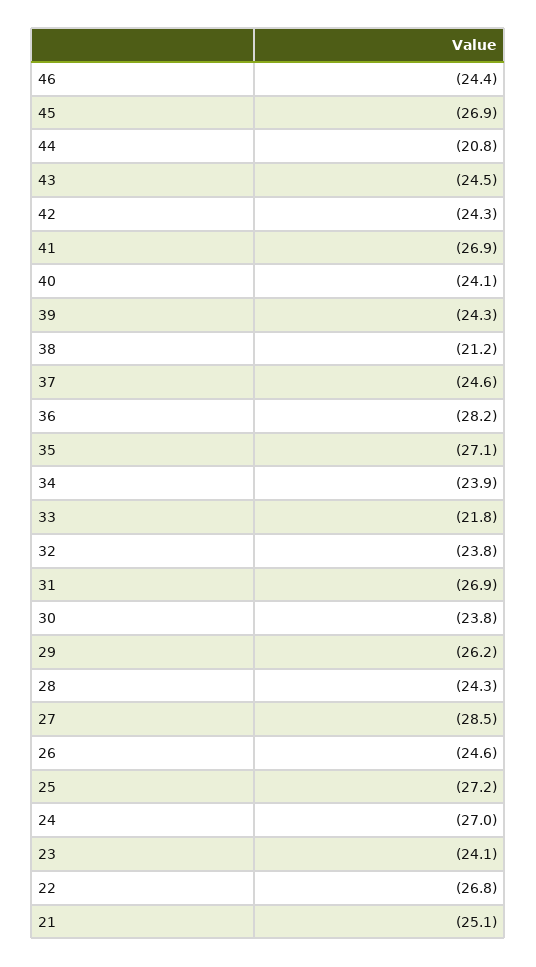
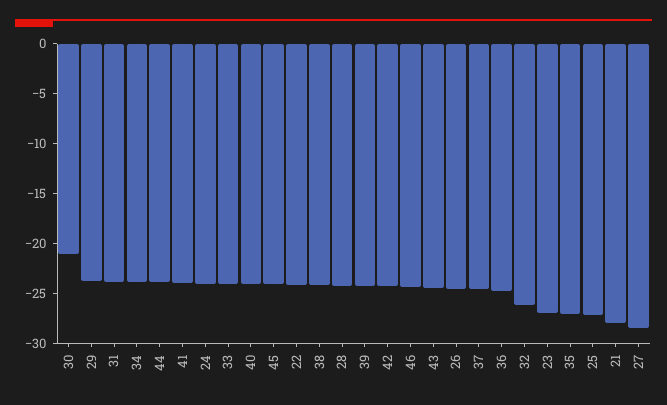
45: -26.9 -> -24
44: -20.8 -> -24
41: -26.9 -> -24
38: -21.2 -> -24
36: -28.2 -> -25
33: -21.8 -> -24
32: -23.8 -> -26
31: -26.9 -> -24
30: -23.8 -> -21
29: -26.2 -> -24
24: -27 -> -24
23: -24.1 -> -27
22: -26.8 -> -24
21: -25.1 -> -28

